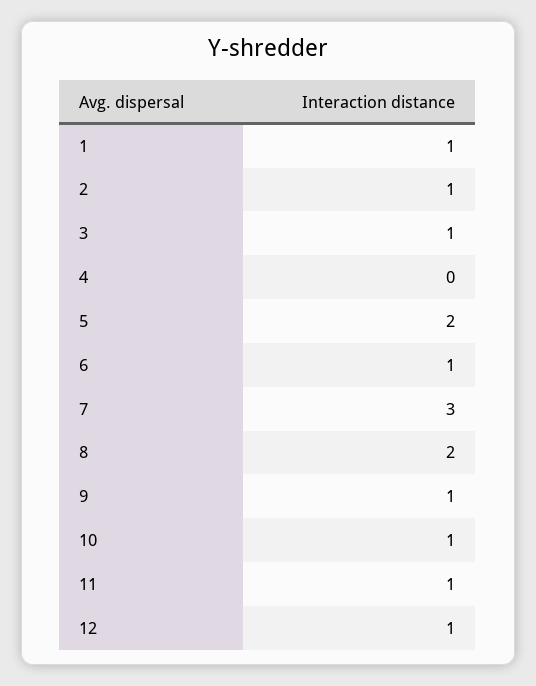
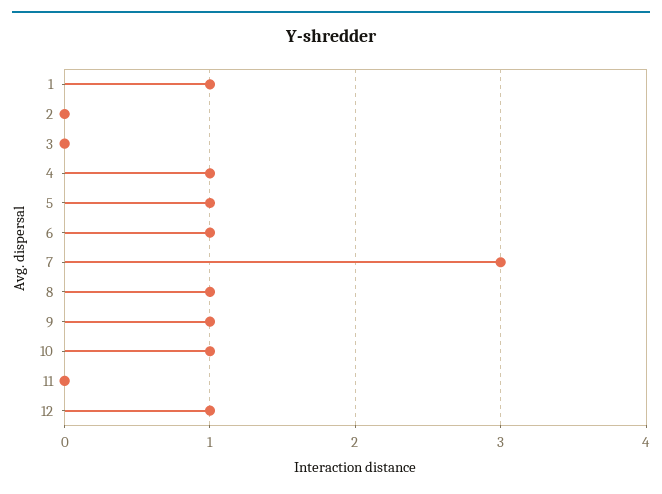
2: 1 -> 0
3: 1 -> 0
4: 0 -> 1
5: 2 -> 1
8: 2 -> 1
11: 1 -> 0

